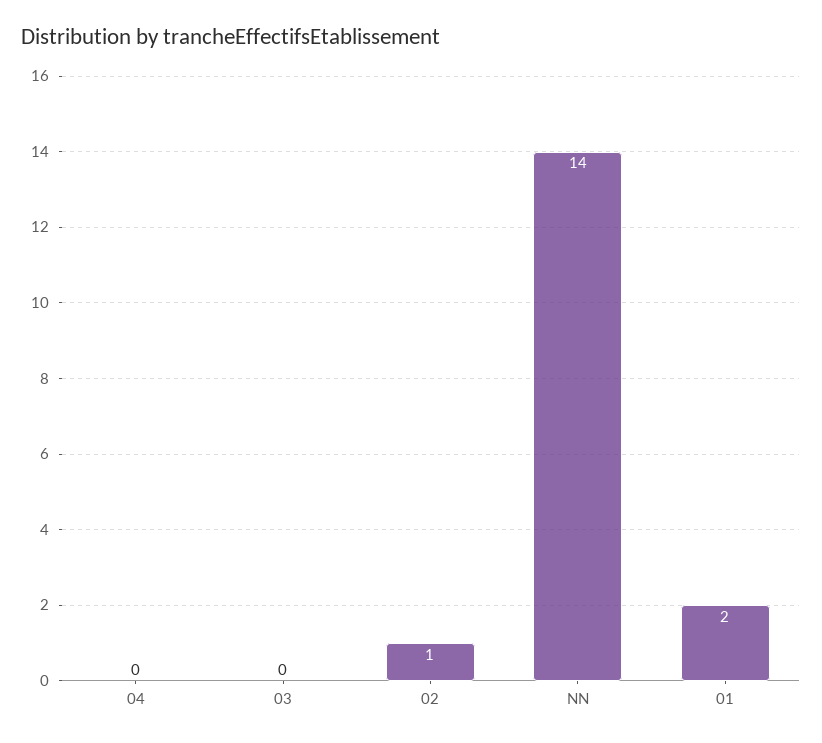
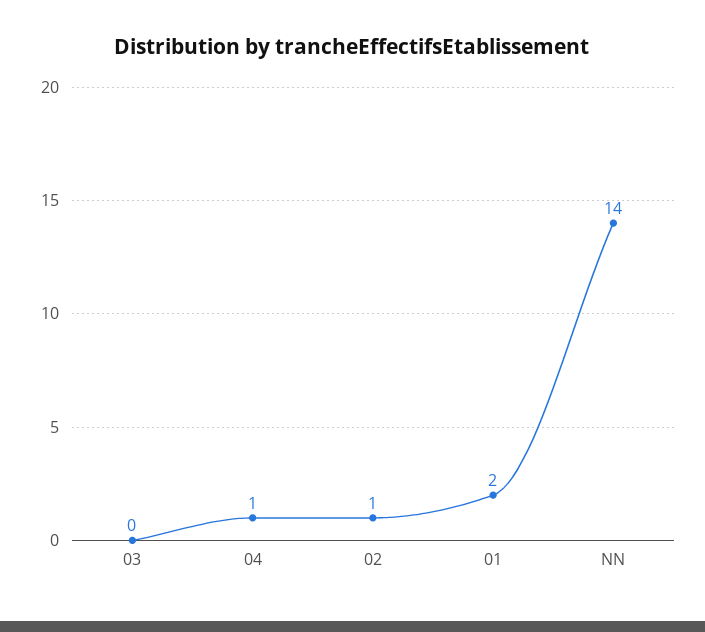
04: 0 -> 1

